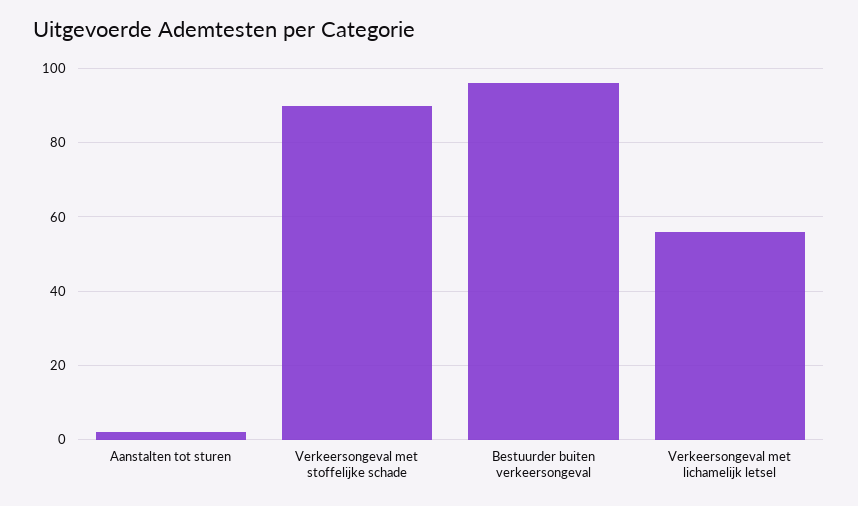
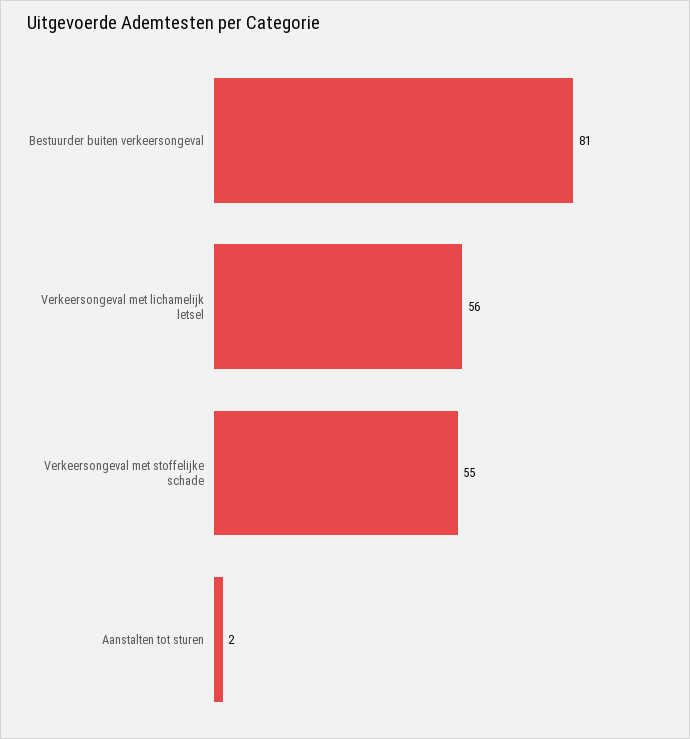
Verkeersongeval met stoffelijke schade: 90 -> 55
Bestuurder buiten verkeersongeval: 95 -> 81

